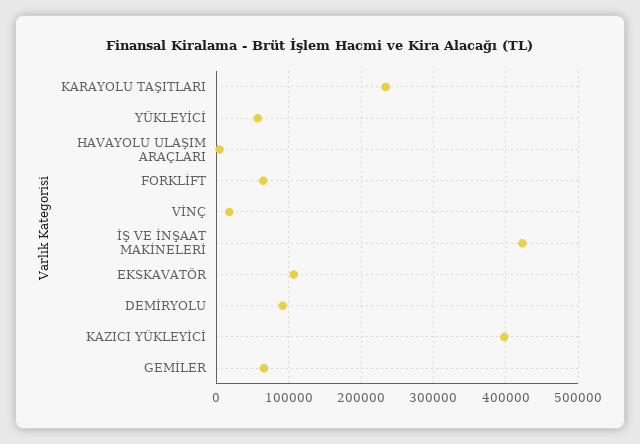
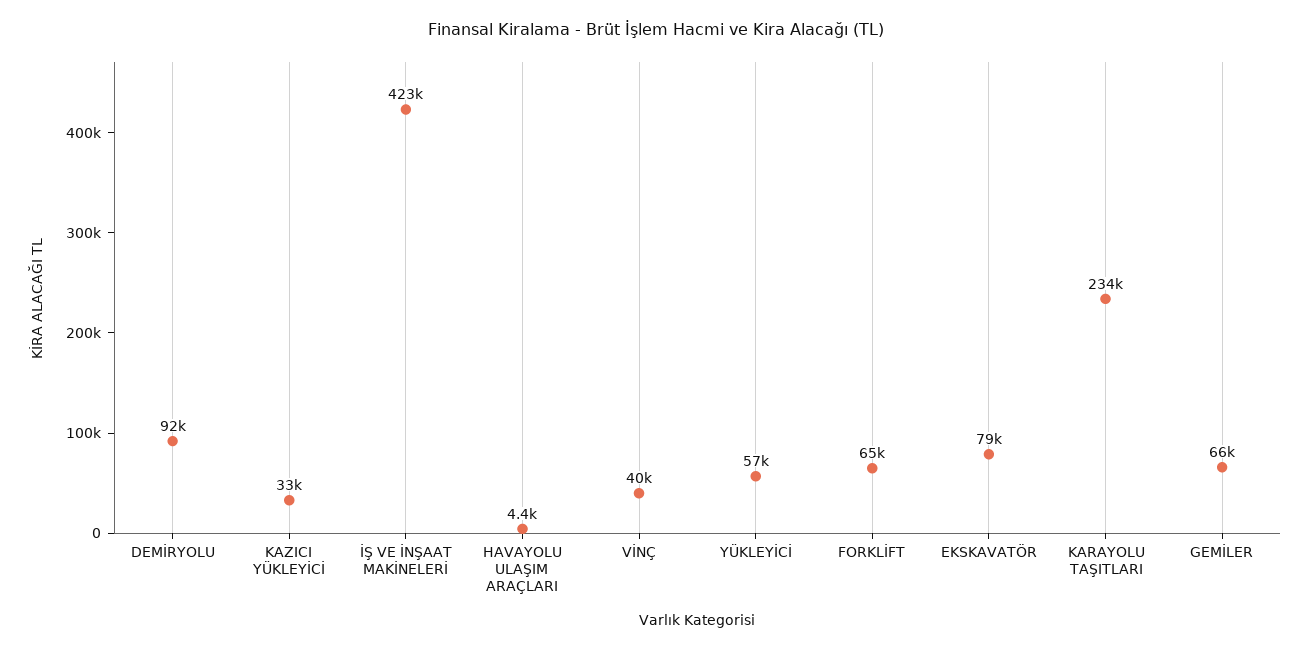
VİNÇ: 20000 -> 40000
EKSKAVATÖR: 110000 -> 79000
KAZICI YÜKLEYİCİ: 400000 -> 33000

